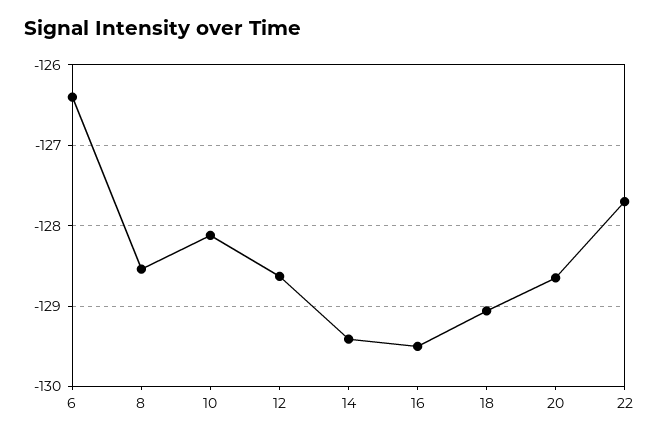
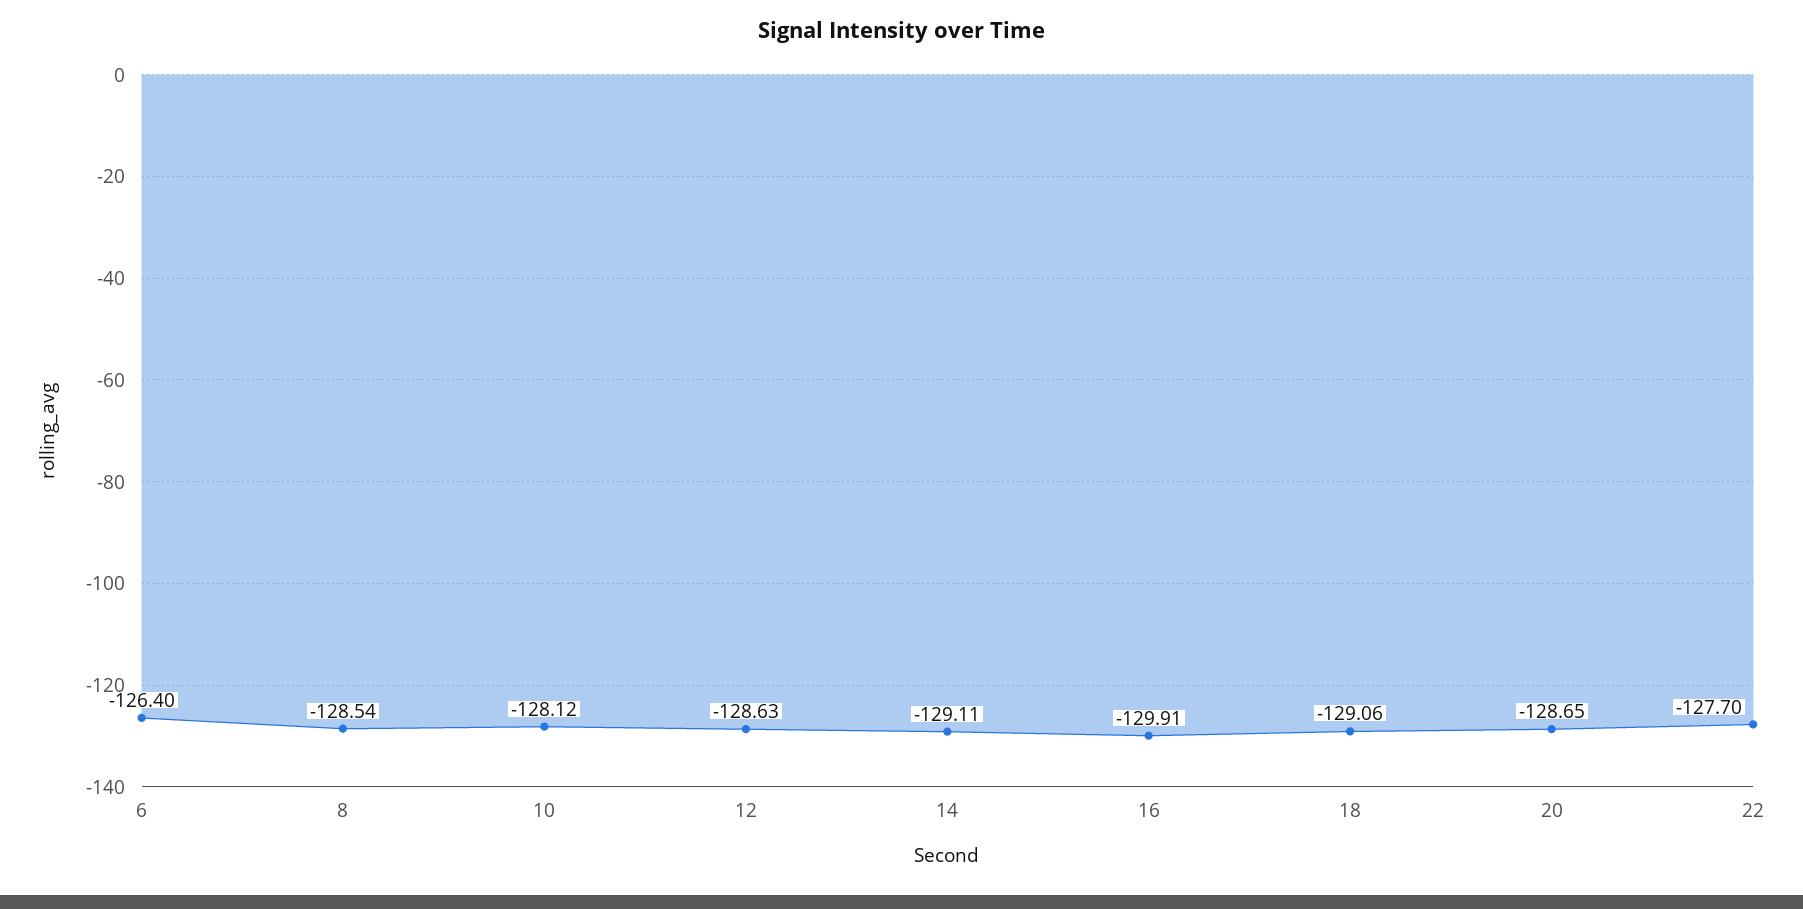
14: -129.4 -> -129.11
16: -129.5 -> -129.91

